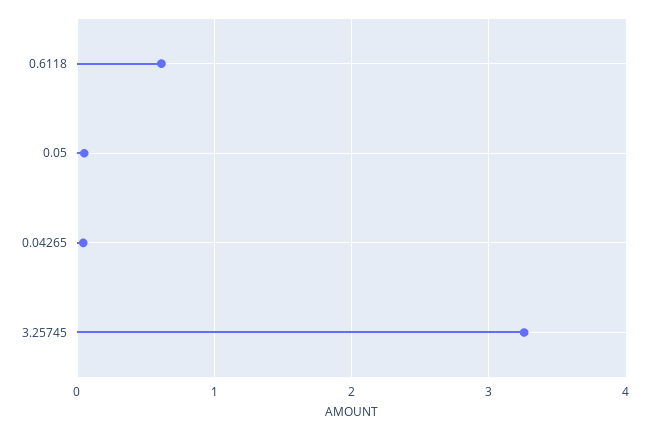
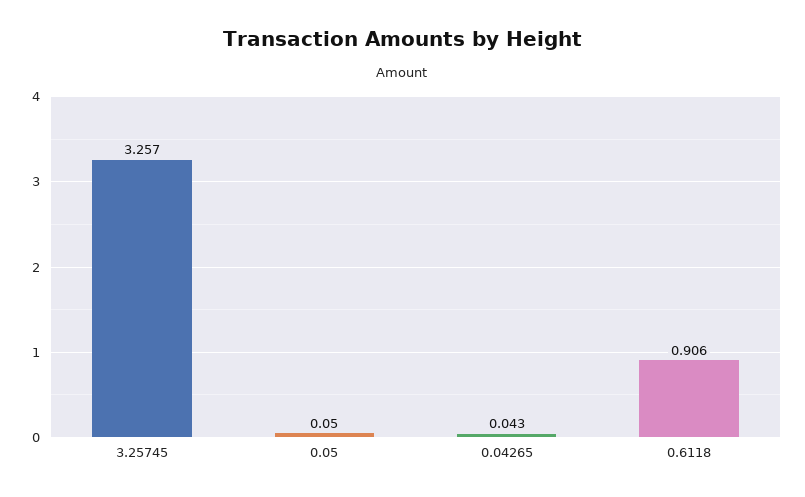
0.6118: 0.6 -> 0.906

